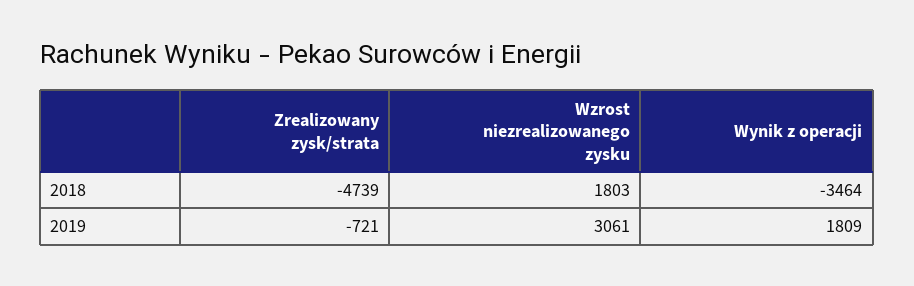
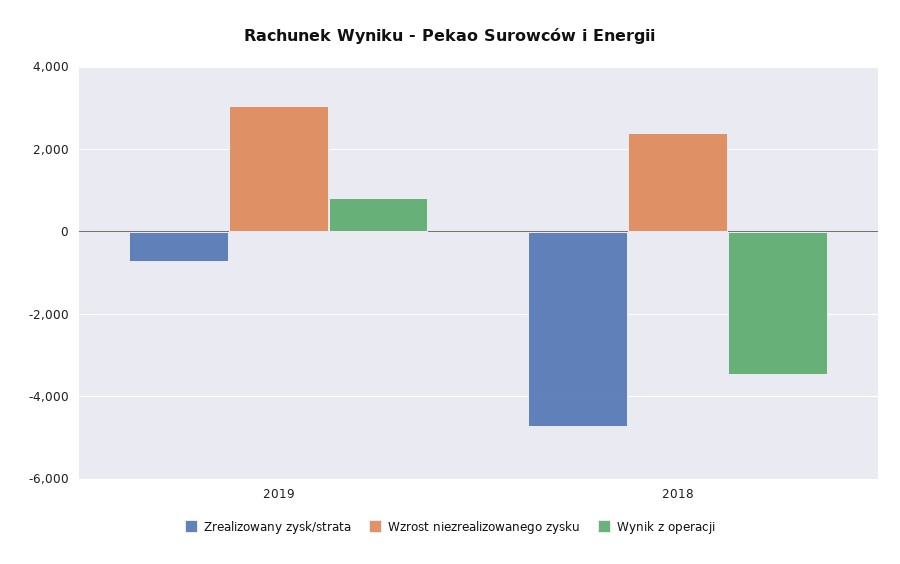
Wzrost niezrealizowanego zysku, 2018: 1803 -> 2400
Wynik z operacji, 2019: 1809 -> 800

